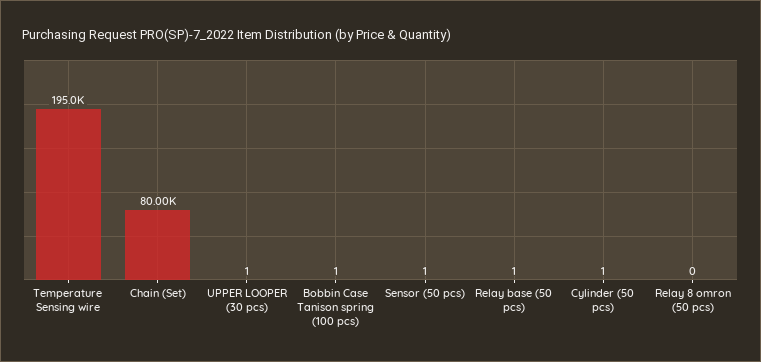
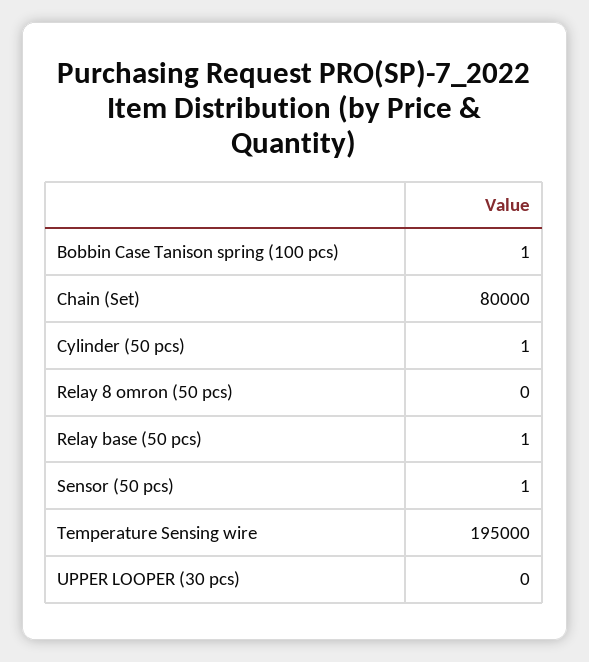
UPPER LOOPER (30 pcs): 1 -> 0

